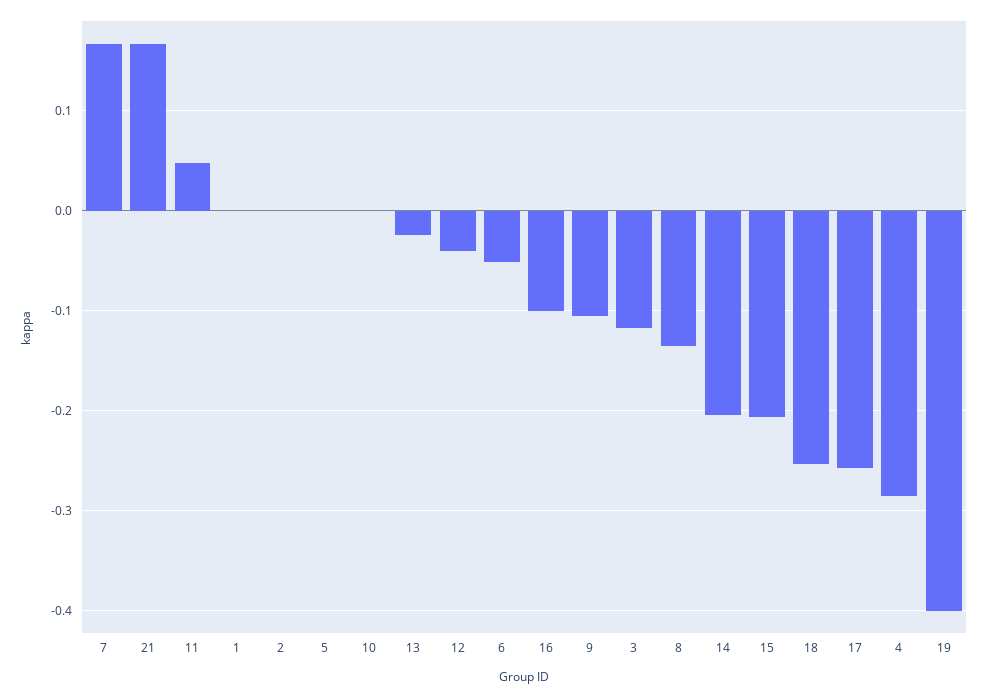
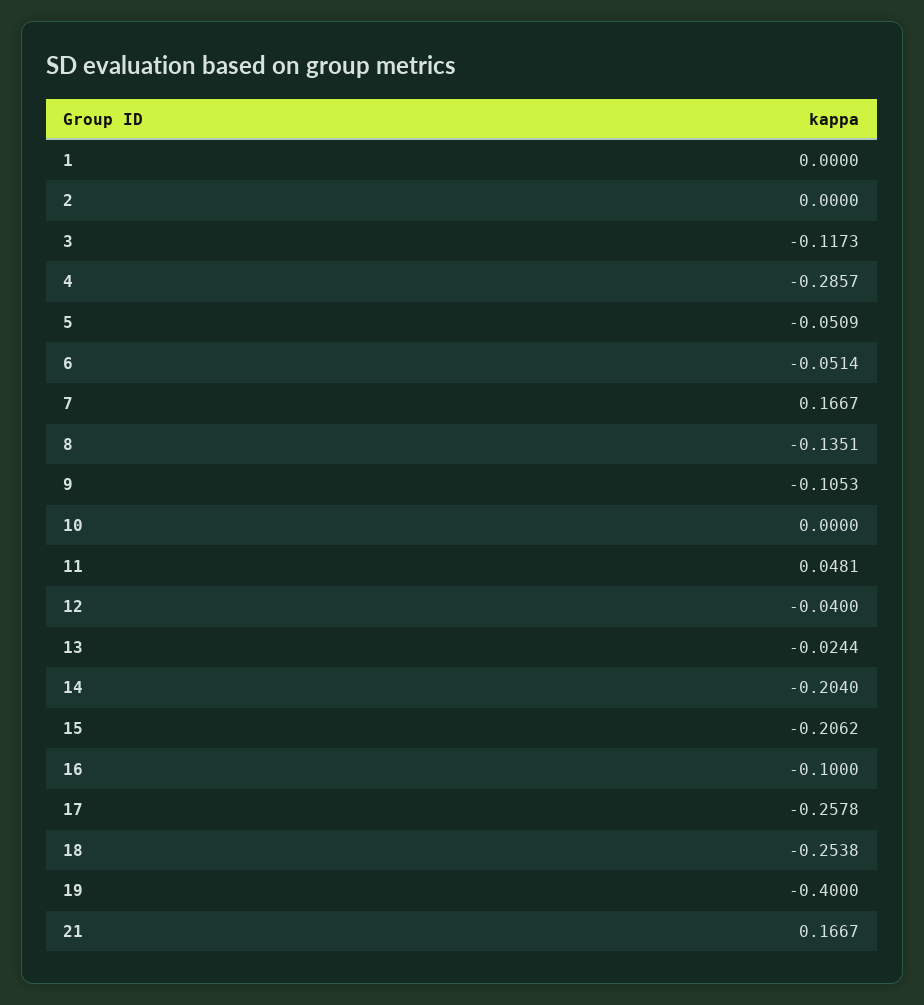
5: 0 -> -0.0509

